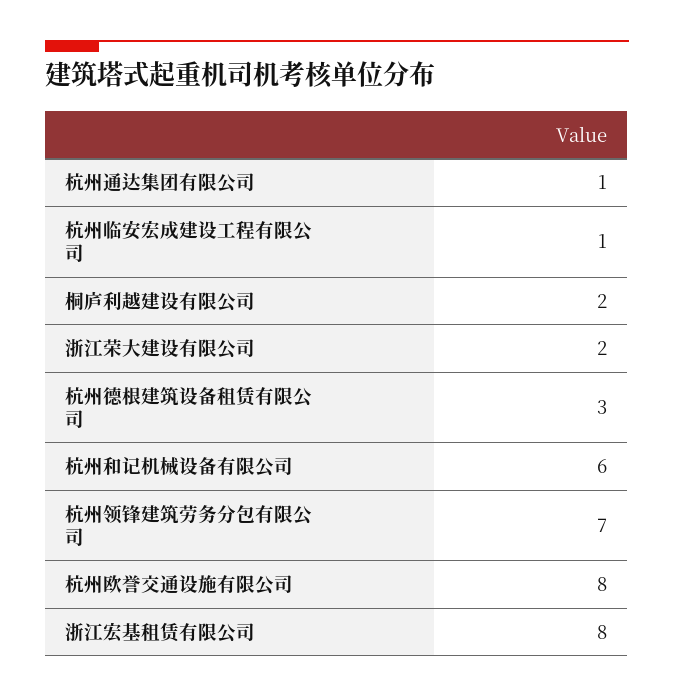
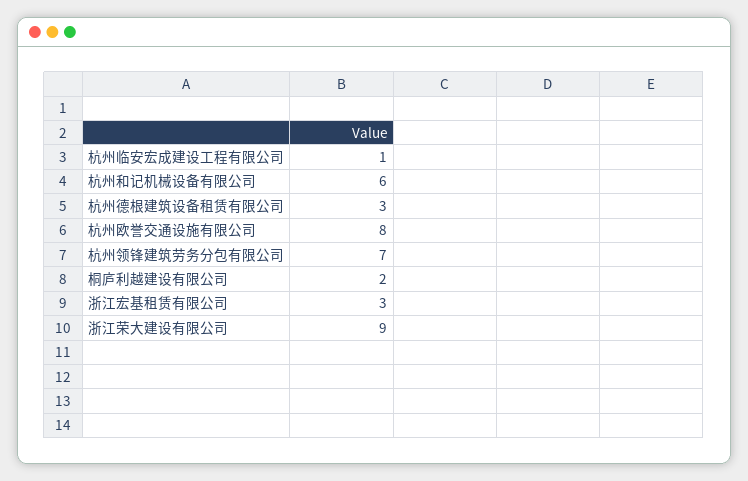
杭州通达集团有限公司: 1 -> none
浙江荣大建设有限公司: 2 -> 9
浙江宏基租赁有限公司: 8 -> 3

